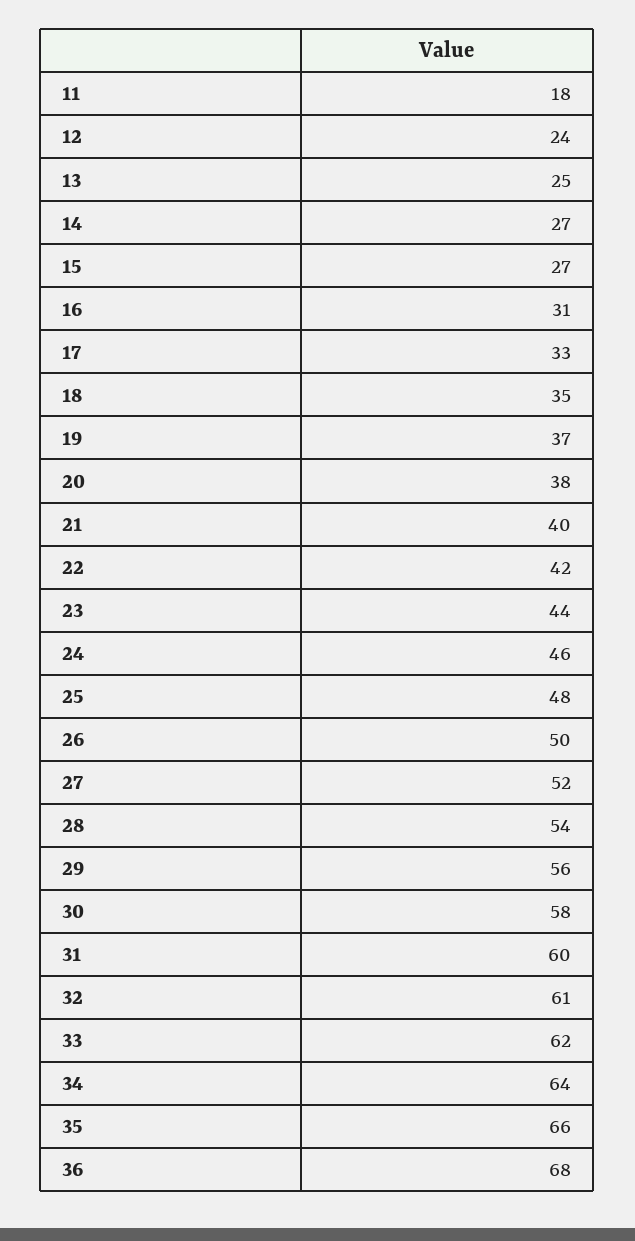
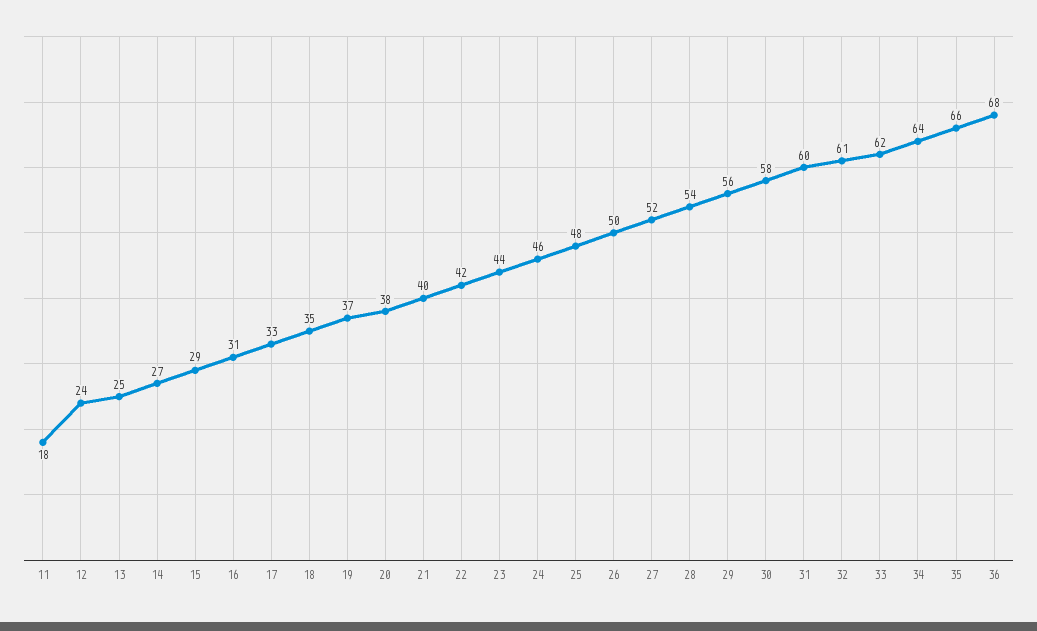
15: 27 -> 29

